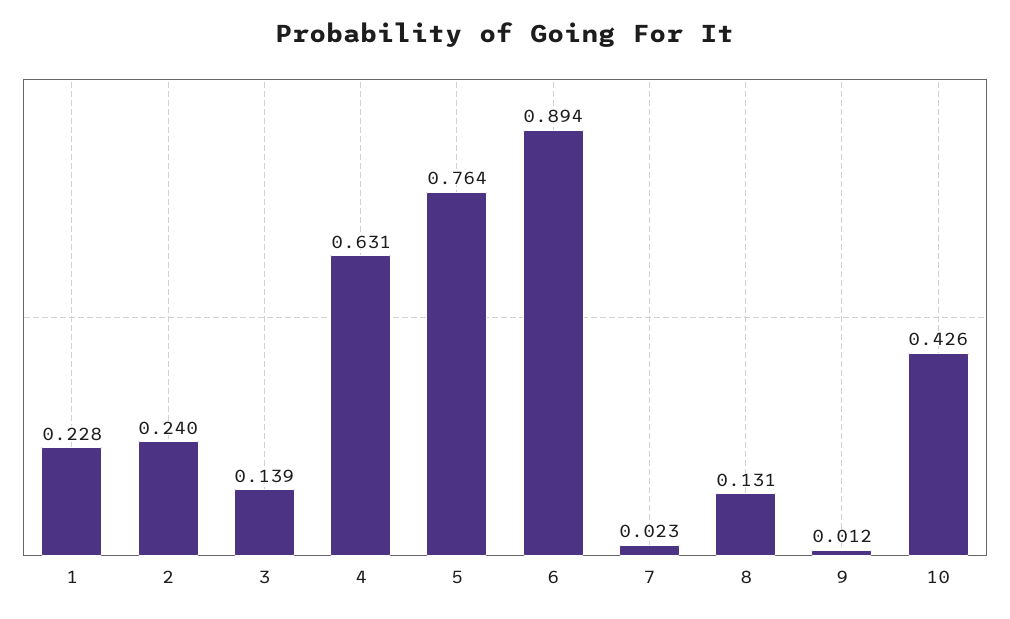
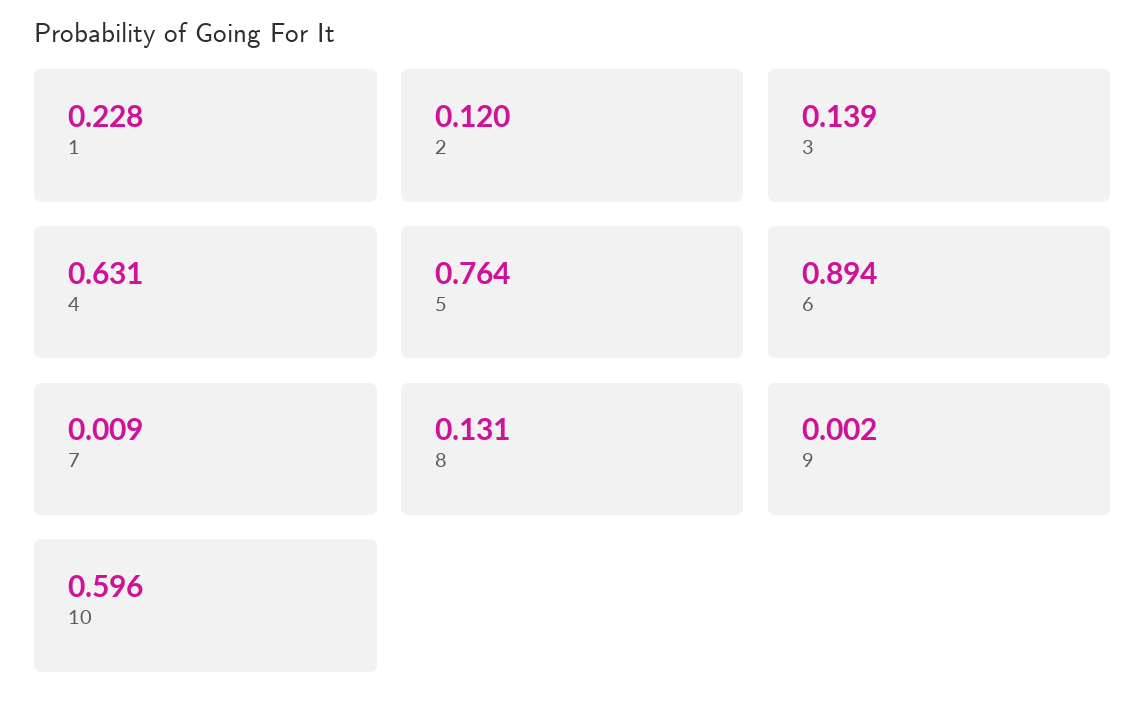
2: 0.24 -> 0.12
7: 0.023 -> 0.009
9: 0.012 -> 0.002
10: 0.426 -> 0.596

